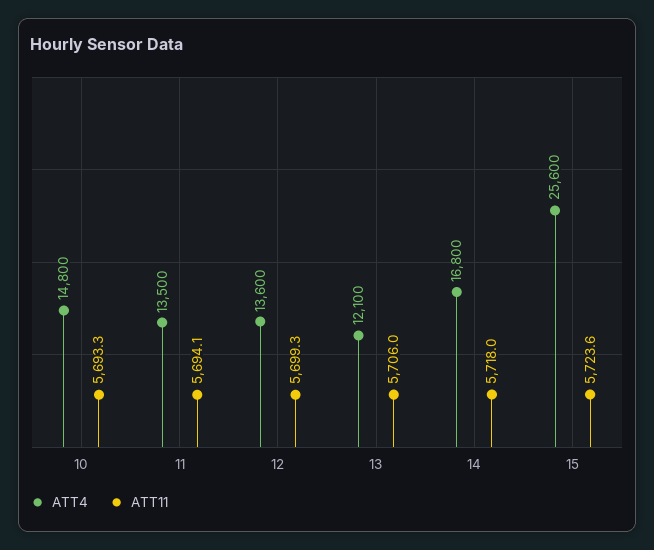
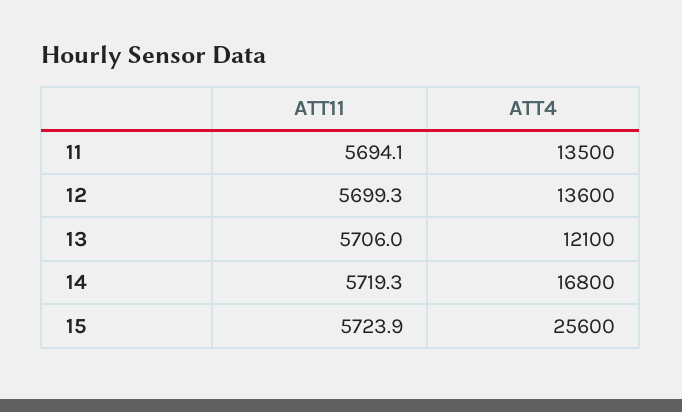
ATT4, 10: 14800 -> none
ATT11, 10: 5693.3 -> none
ATT11, 14: 5718 -> 5719.3
ATT11, 15: 5723.6 -> 5723.9

